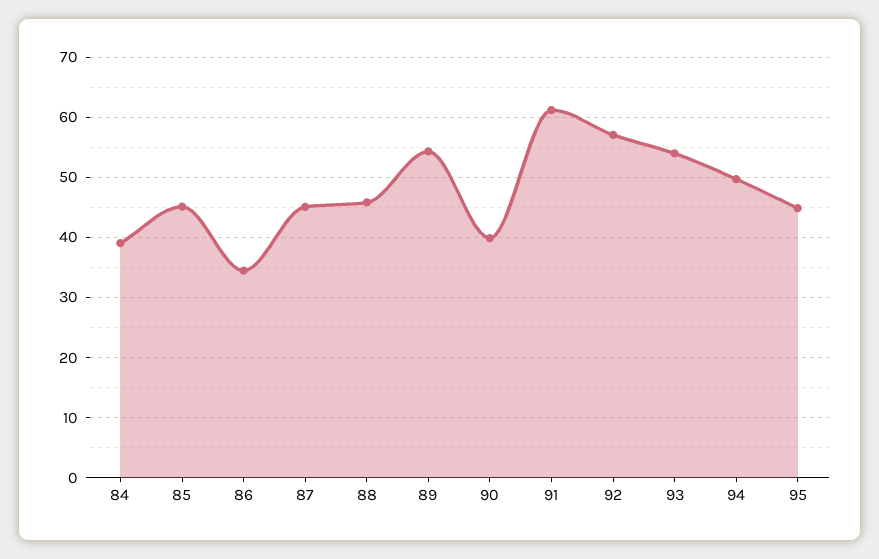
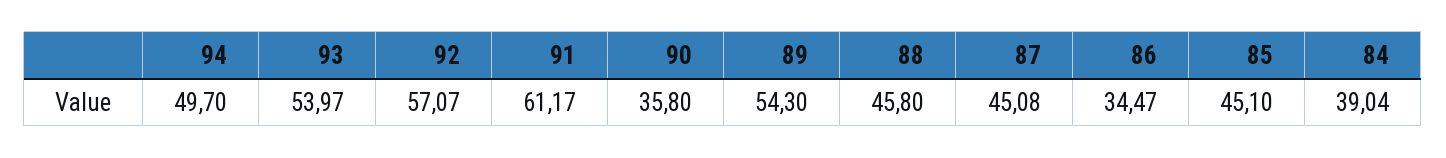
90: 40 -> 35.8
95: 45 -> none

